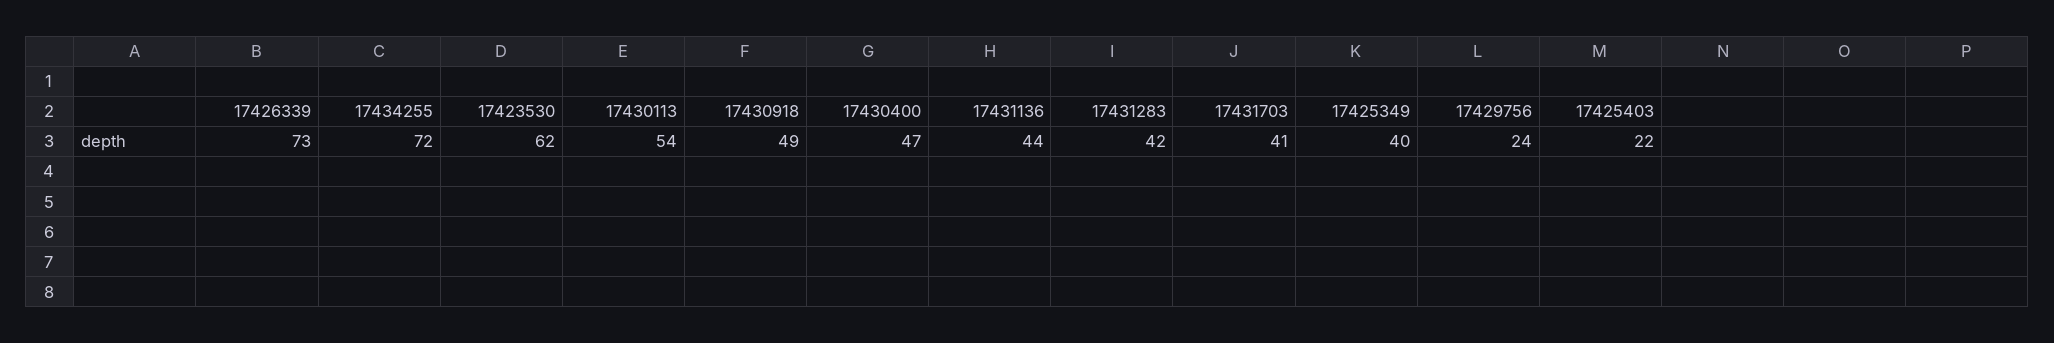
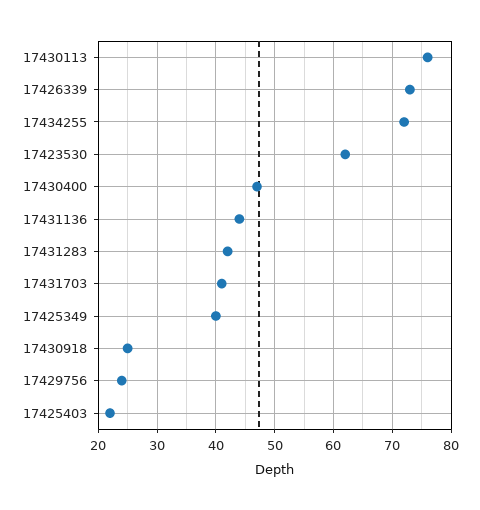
17430113: 54 -> 75
17430918: 49 -> 25

